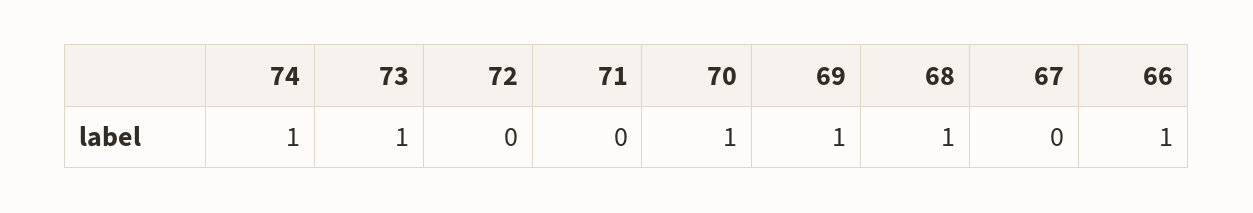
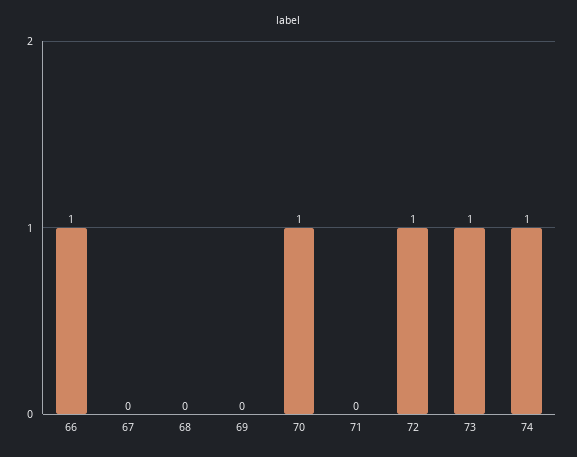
72: 0 -> 1
69: 1 -> 0
68: 1 -> 0

